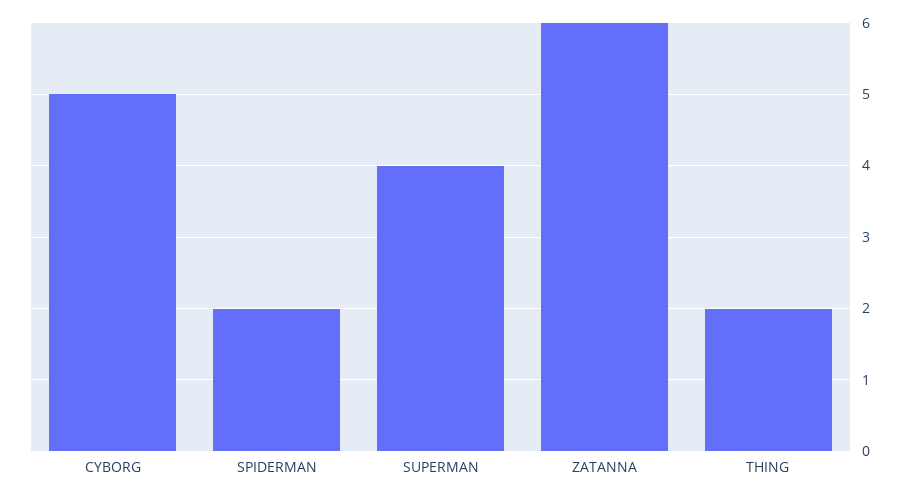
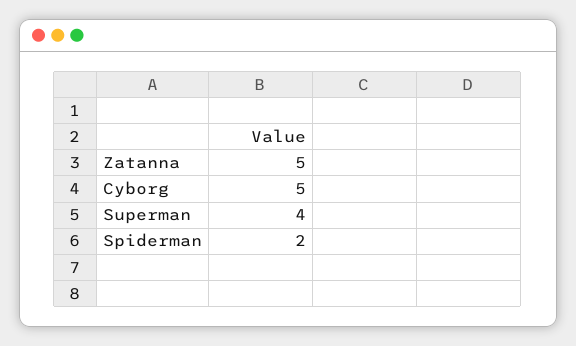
ZATANNA: 6 -> 5
THING: 2 -> none

